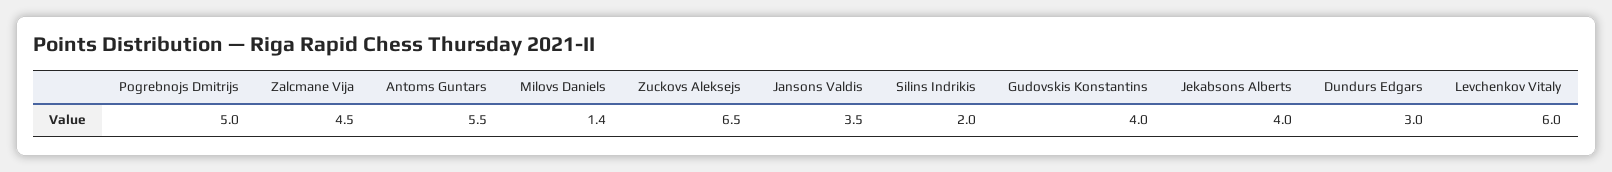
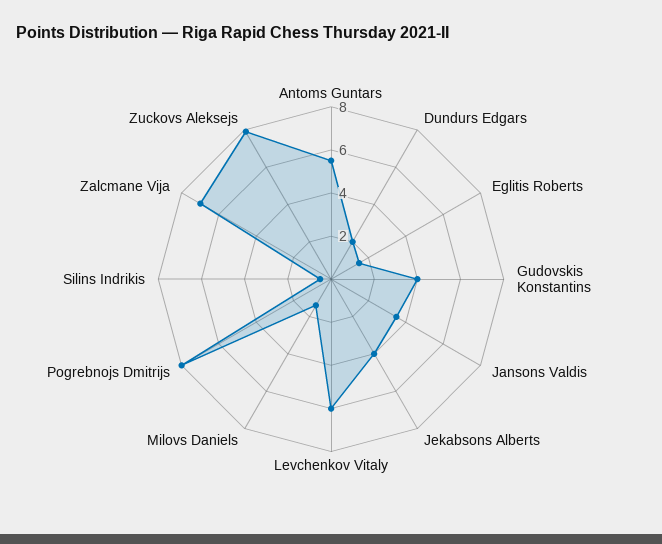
Pogrebnojs Dmitrijs: 5 -> 8
Zalcmane Vija: 4.5 -> 7
Zuckovs Aleksejs: 6.5 -> 8
Silins Indrikis: 2 -> 0.5
Dundurs Edgars: 3 -> 2
Eglitis Roberts: none -> 1.5

